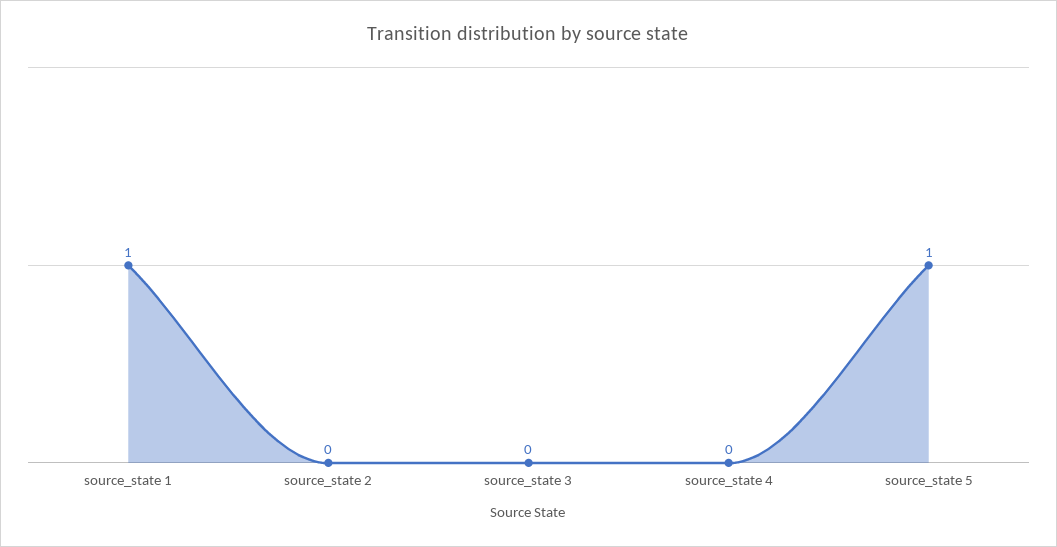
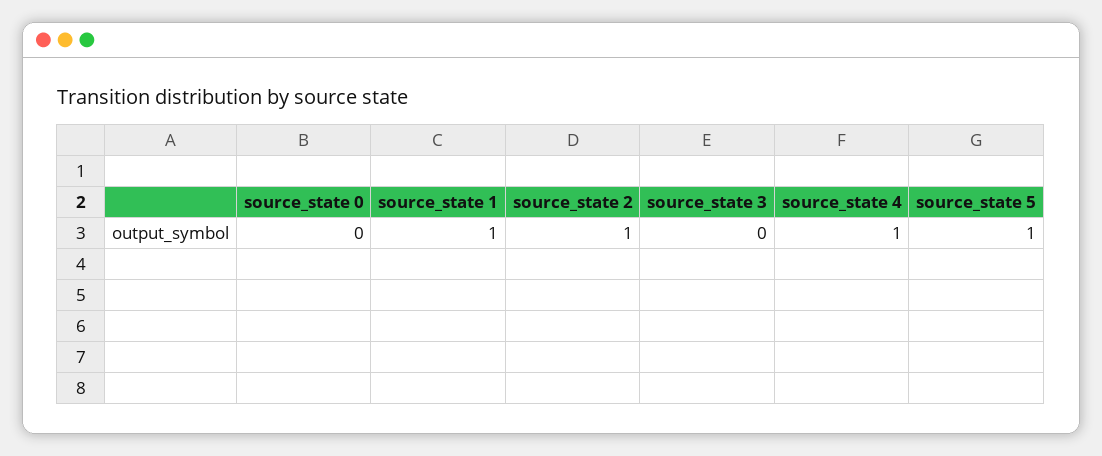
source_state 2: 0 -> 1
source_state 4: 0 -> 1
source_state 0: none -> 0

